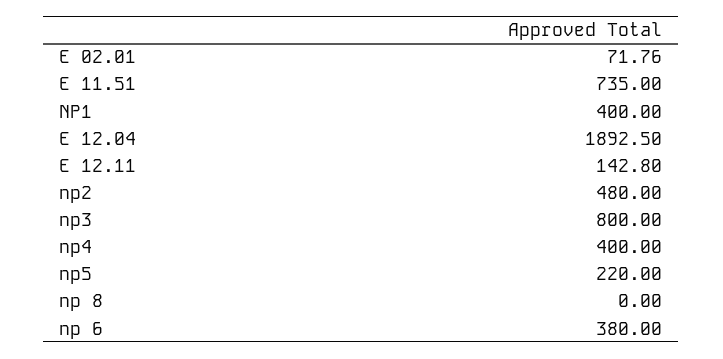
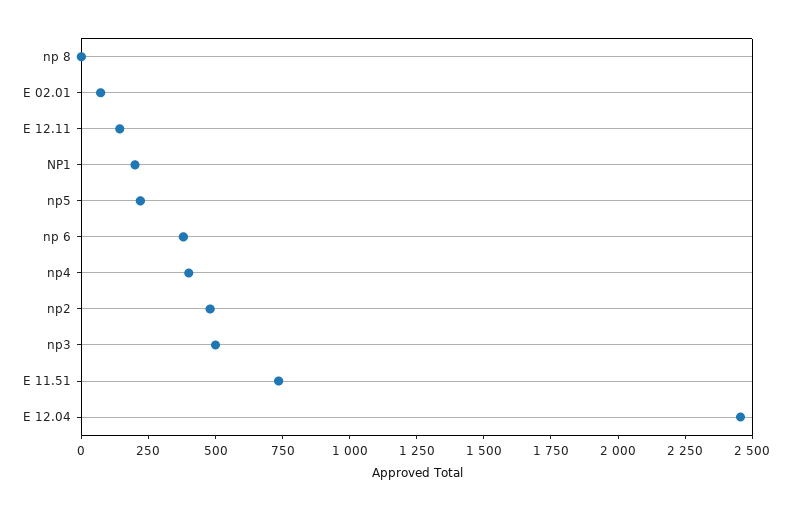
NP1: 400 -> 200
E 12.04: 1892.5 -> 2450
np3: 800 -> 500

